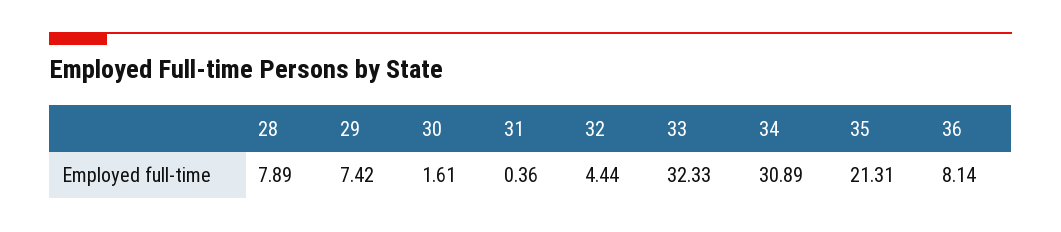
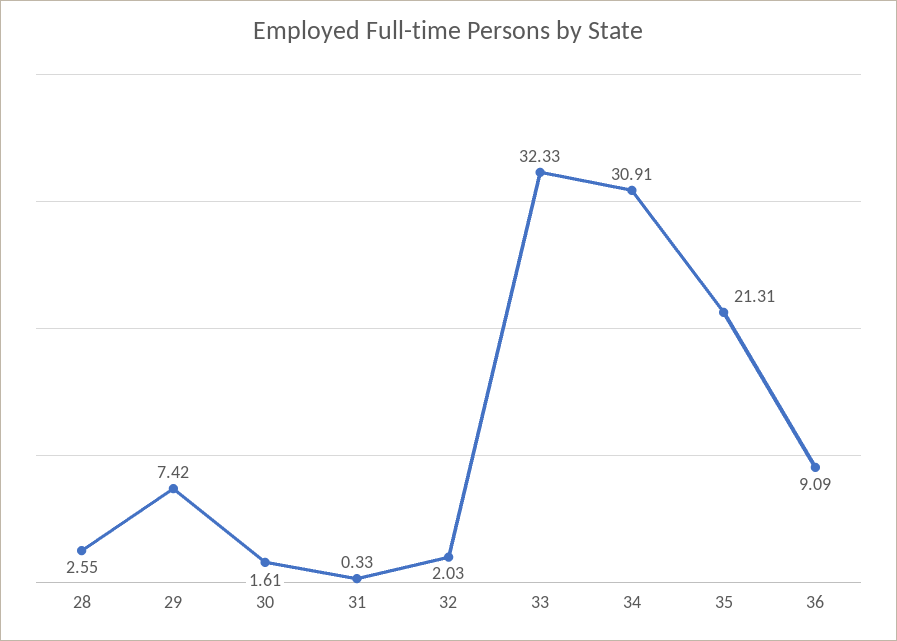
28: 7.89 -> 2.55
31: 0.36 -> 0.33
32: 4.44 -> 2.03
34: 30.89 -> 30.91
36: 8.14 -> 9.09

